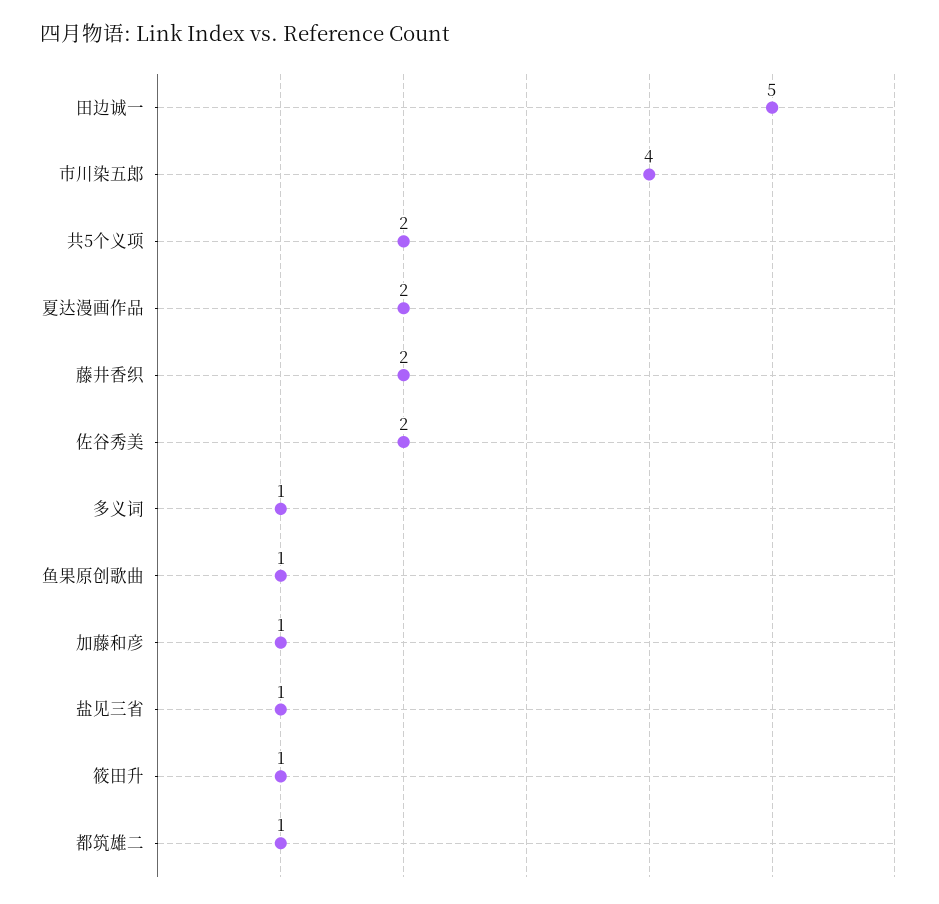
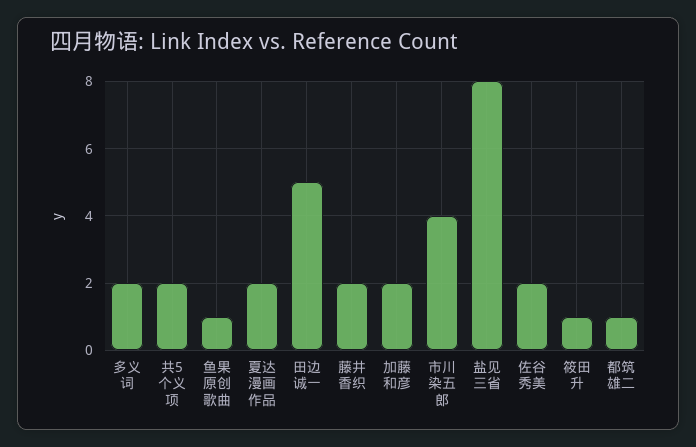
多义词: 1 -> 2
加藤和彦: 1 -> 2
盐见三省: 1 -> 8

